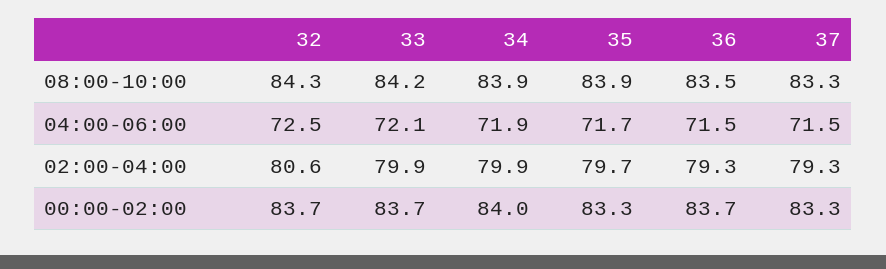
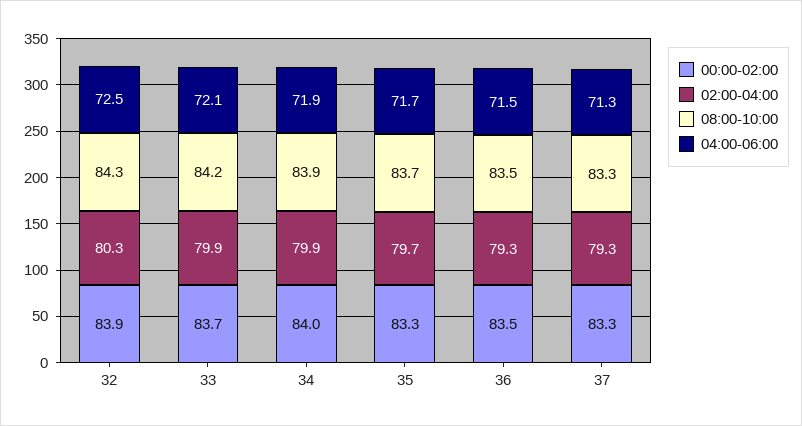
08:00-10:00, 35: 83.9 -> 83.7
04:00-06:00, 37: 71.5 -> 71.3
02:00-04:00, 32: 80.6 -> 80.3
00:00-02:00, 32: 83.7 -> 83.9
00:00-02:00, 36: 83.7 -> 83.5

